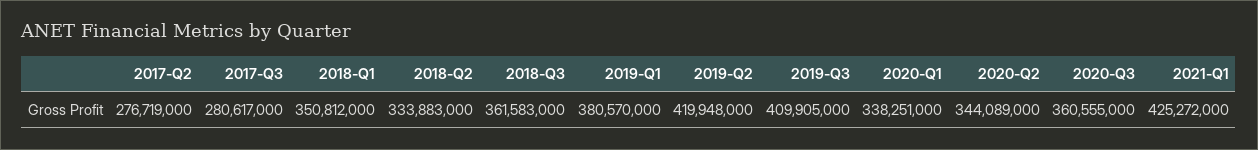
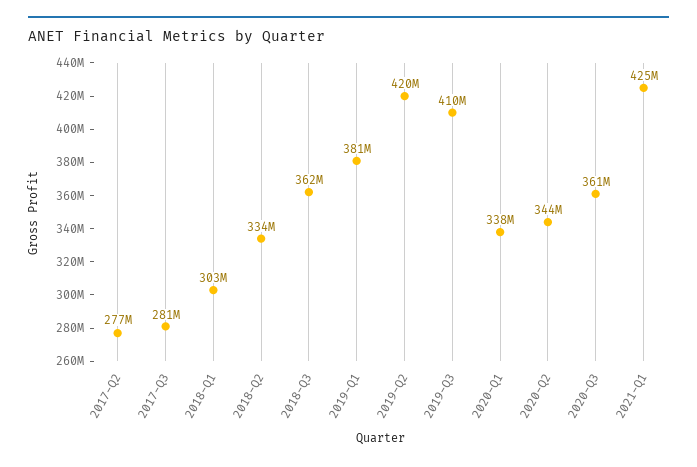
2018-Q1: 350812000 -> 303000000

